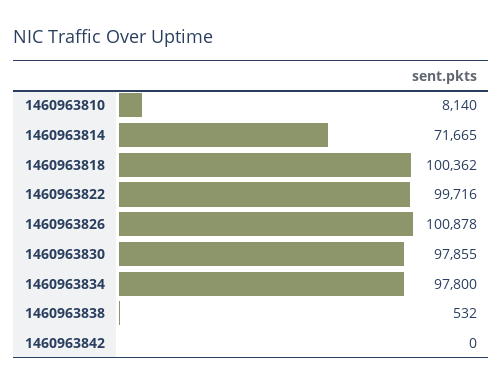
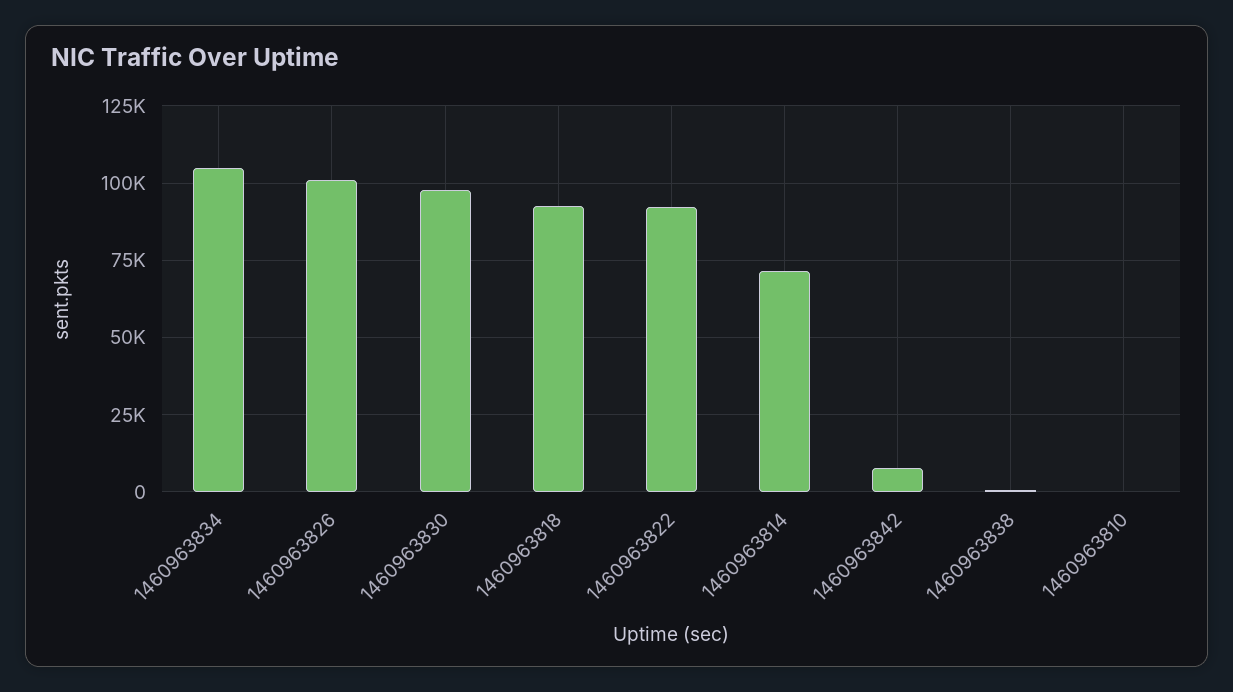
1460963810: 8140 -> 0
1460963818: 100362 -> 92500
1460963822: 99716 -> 92500
1460963834: 97800 -> 105000
1460963842: 0 -> 7500

